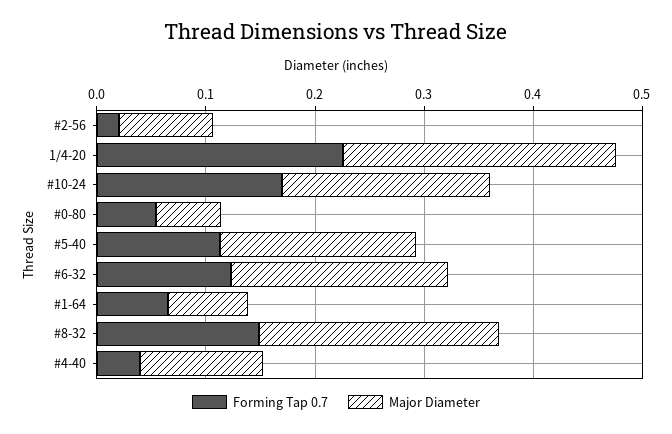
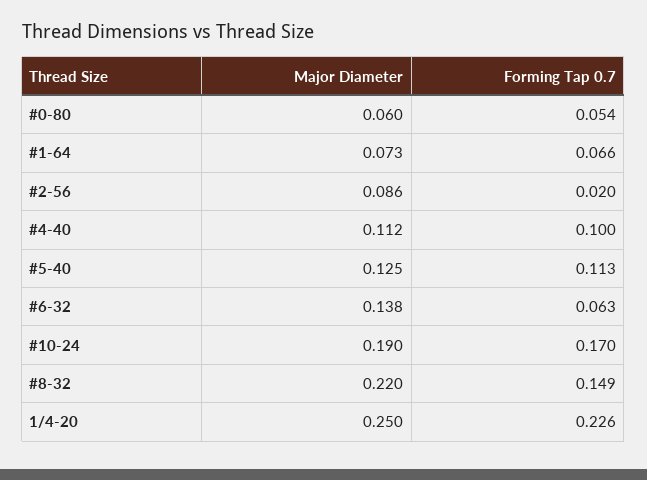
Major Diameter, #5-40: 0.18 -> 0.125
Forming Tap 0.7, #6-32: 0.12 -> 0.063
Major Diameter, #6-32: 0.2 -> 0.138
Forming Tap 0.7, #4-40: 0.04 -> 0.1

